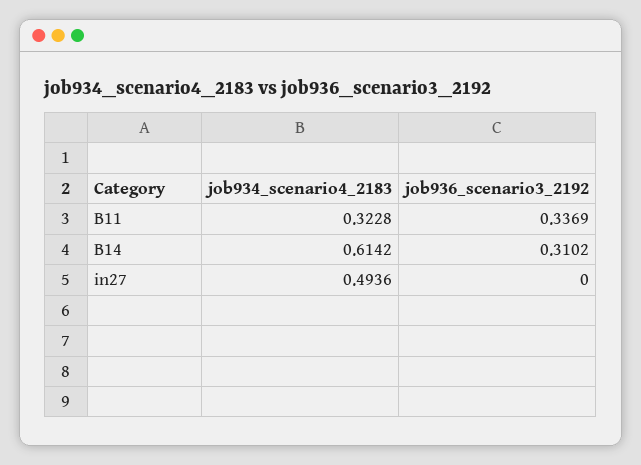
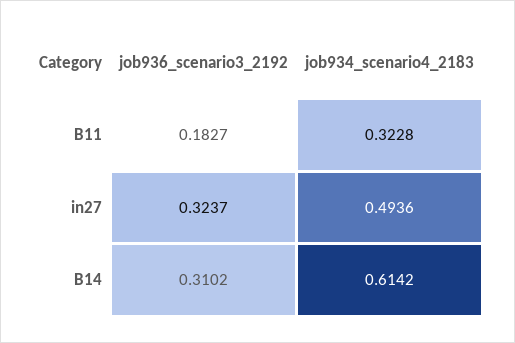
job936_scenario3_2192, B11: 0.3369 -> 0.1827
job936_scenario3_2192, in27: 0 -> 0.3237

